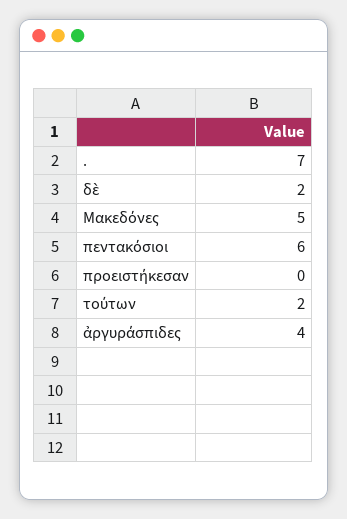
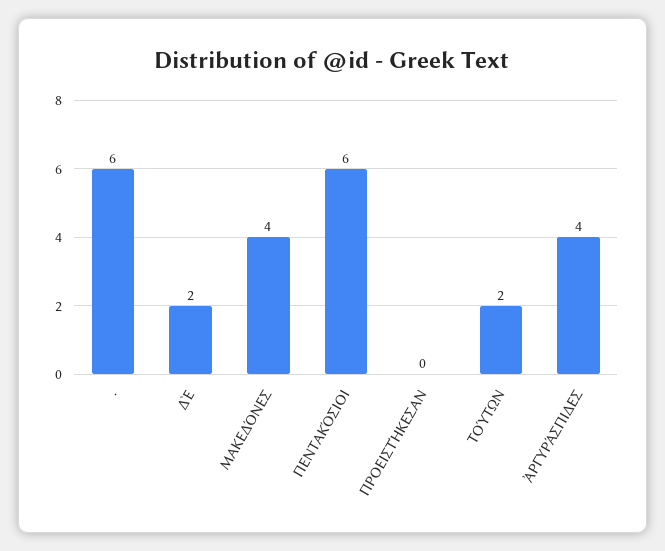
.: 7 -> 6
Μακεδόνες: 5 -> 4

